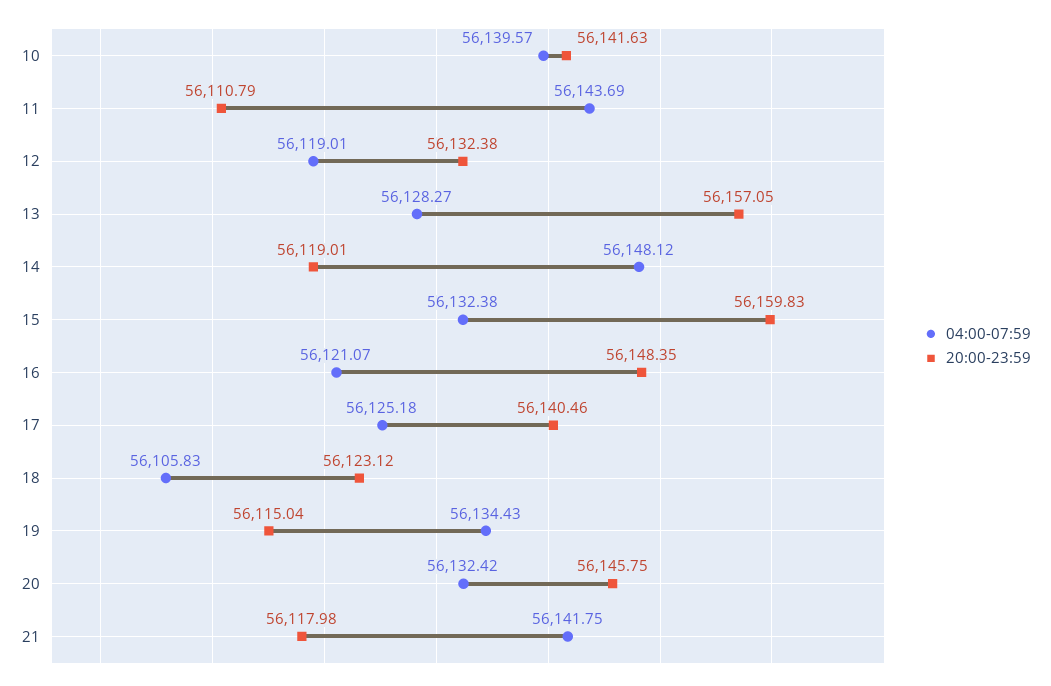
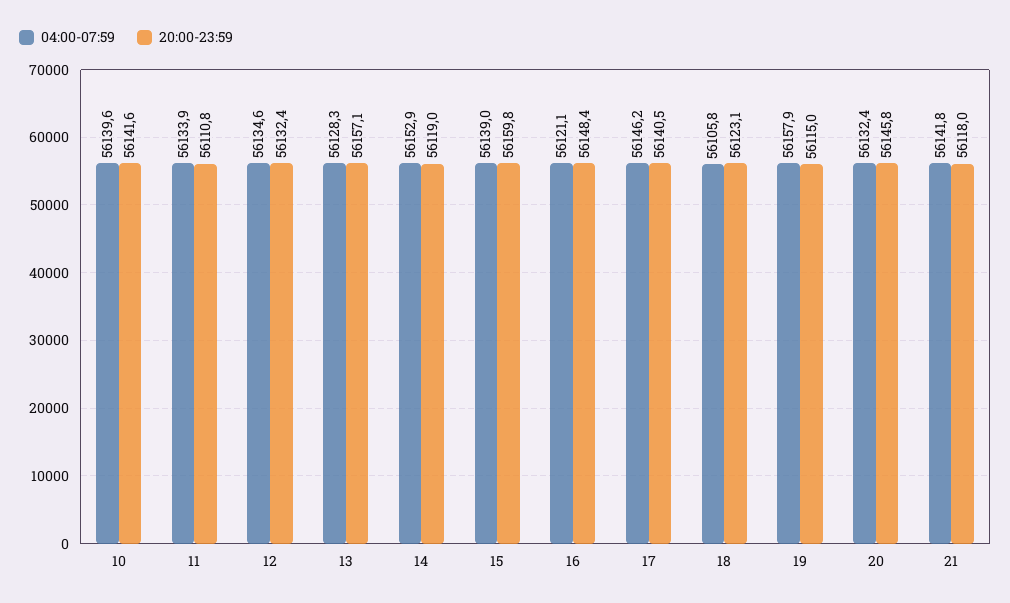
04:00-07:59, 11: 56143.69 -> 56133.9
04:00-07:59, 12: 56119.01 -> 56134.6
04:00-07:59, 14: 56148.12 -> 56152.9
04:00-07:59, 15: 56132.38 -> 56139
04:00-07:59, 17: 56125.18 -> 56146.2
04:00-07:59, 19: 56134.43 -> 56157.9

